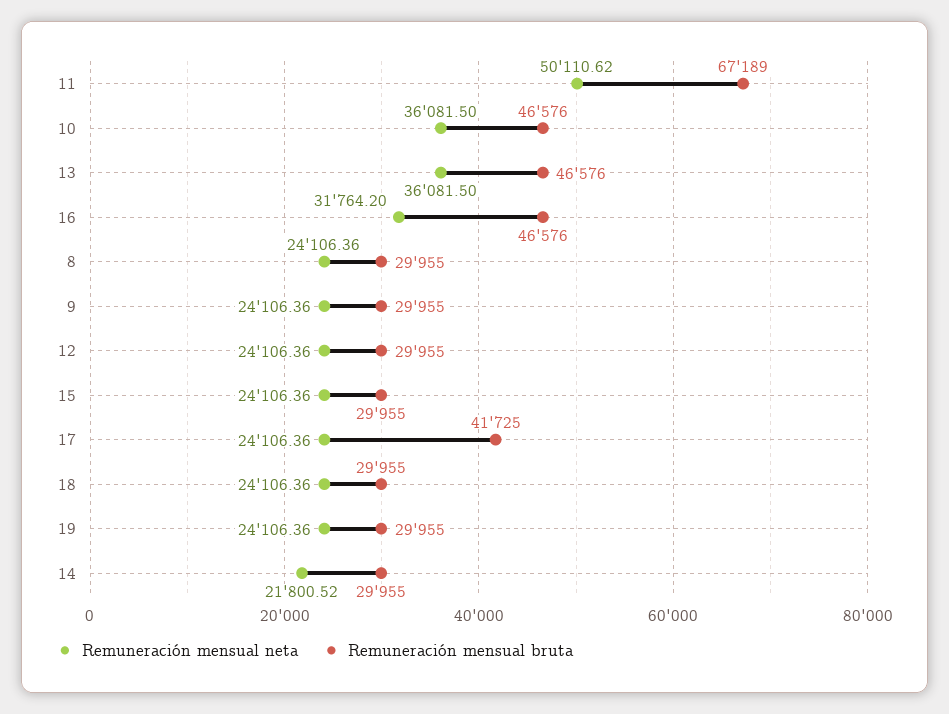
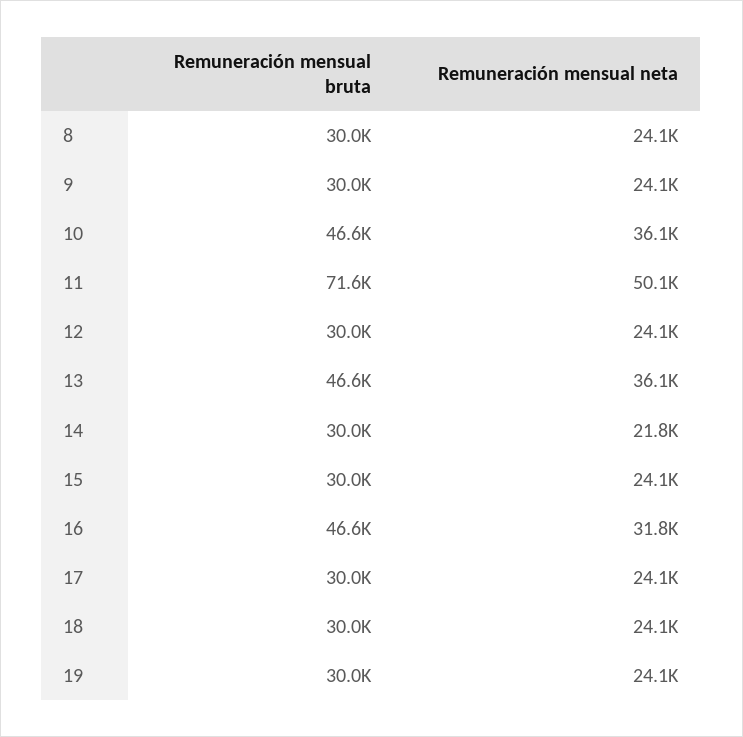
Remuneración mensual bruta, 11: 67189 -> 71600
Remuneración mensual bruta, 17: 41725 -> 30000

